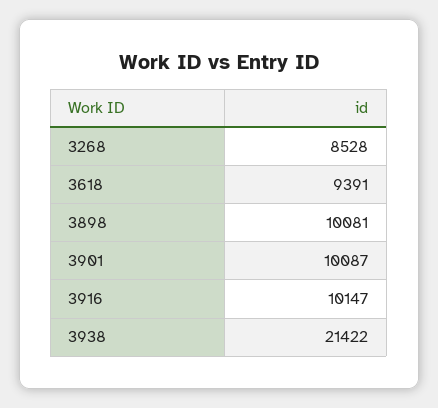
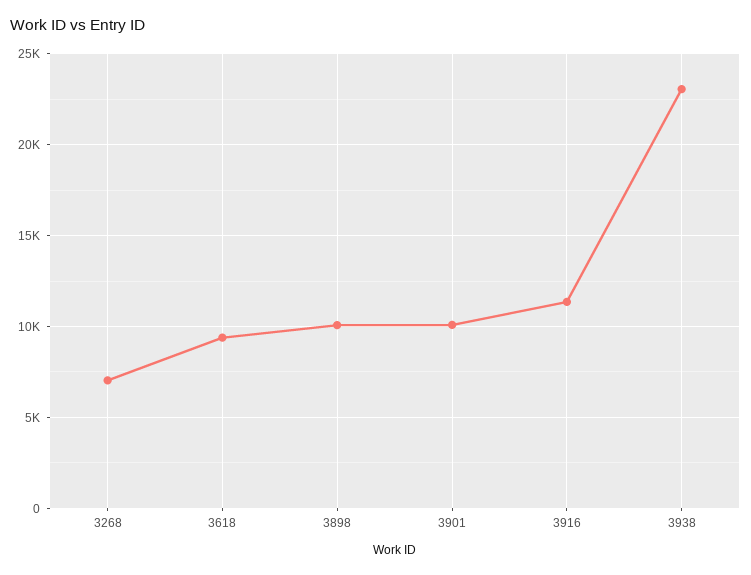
3268: 8528 -> 7000
3916: 10147 -> 11500
3938: 21422 -> 23000

